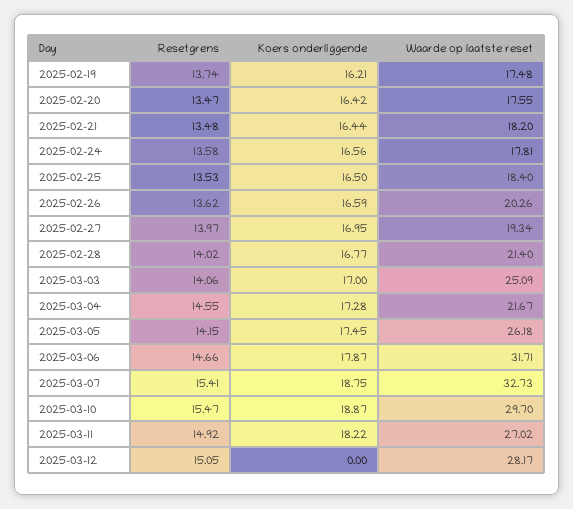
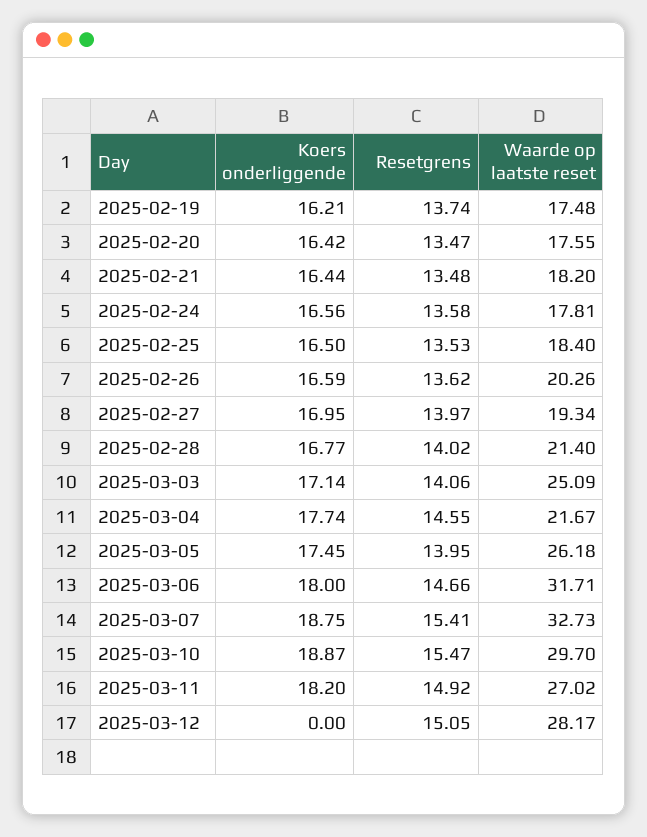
Koers onderliggende, 2025-03-03: 17 -> 17.14
Koers onderliggende, 2025-03-04: 17.28 -> 17.74
Resetgrens, 2025-03-05: 14.15 -> 13.95
Koers onderliggende, 2025-03-06: 17.87 -> 18
Koers onderliggende, 2025-03-11: 18.22 -> 18.2

